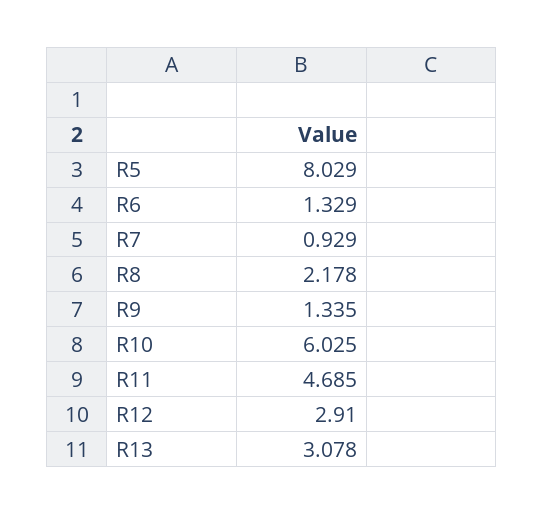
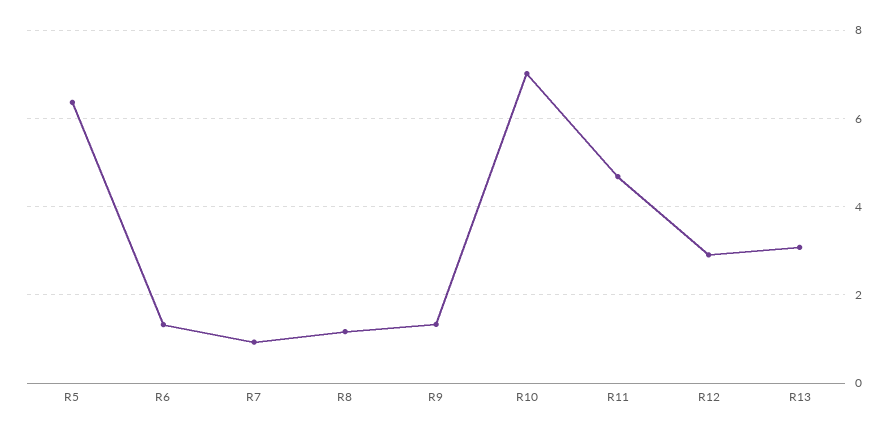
R5: 8.029 -> 6.4
R8: 2.178 -> 1.2
R10: 6.025 -> 7

